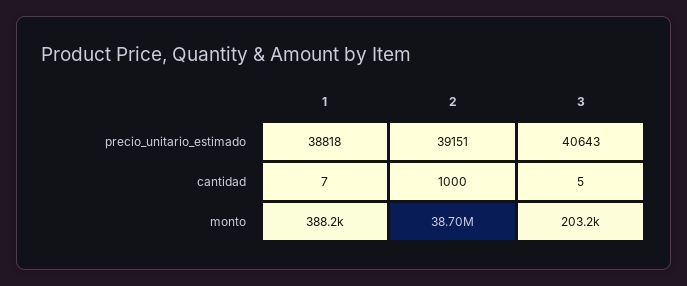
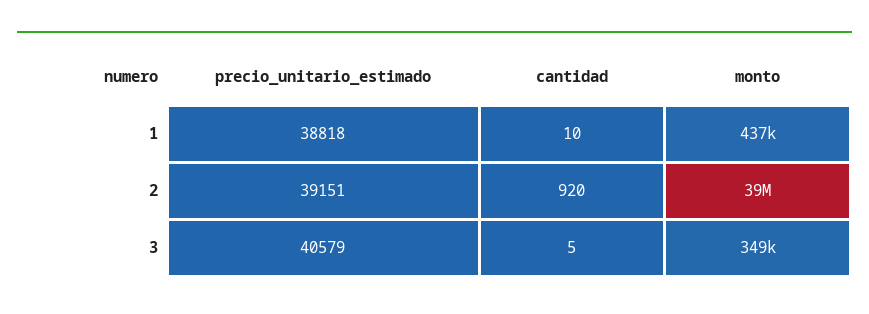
3, precio_unitario_estimado: 40643 -> 40579
1, cantidad: 7 -> 10
2, cantidad: 1000 -> 920
1, monto: 388200 -> 437000
3, monto: 203200 -> 349000

